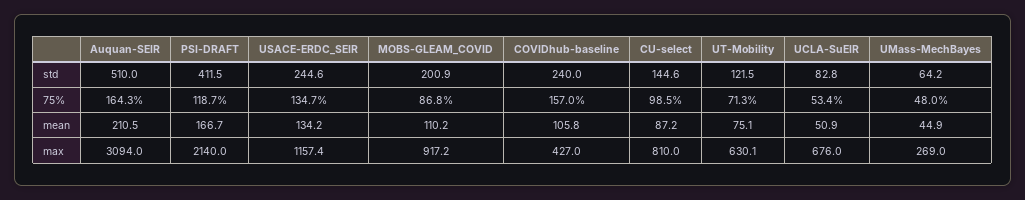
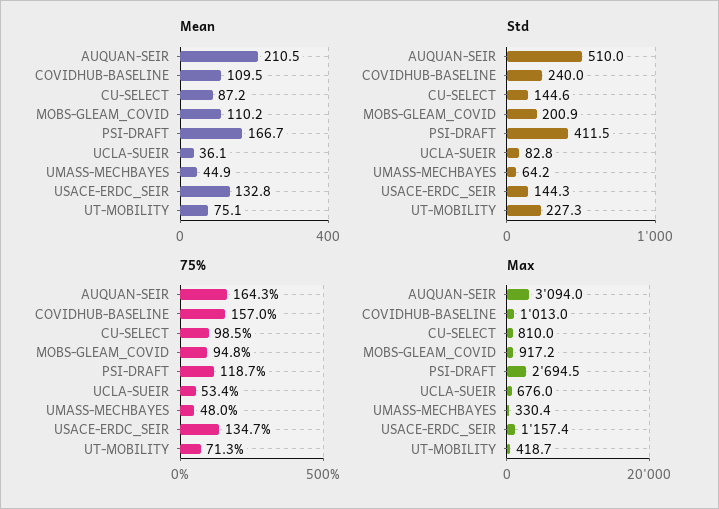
std, USACE-ERDC_SEIR: 244.6 -> 144.3
std, UT-Mobility: 121.5 -> 227.3
75%, MOBS-GLEAM_COVID: 86.8 -> 94.8
mean, USACE-ERDC_SEIR: 134.2 -> 132.8
mean, COVIDhub-baseline: 105.8 -> 109.5
mean, UCLA-SuEIR: 50.9 -> 36.1
max, PSI-DRAFT: 2140 -> 2694.5
max, COVIDhub-baseline: 427 -> 1013
max, UT-Mobility: 630.1 -> 418.7
max, UMass-MechBayes: 269 -> 330.4

